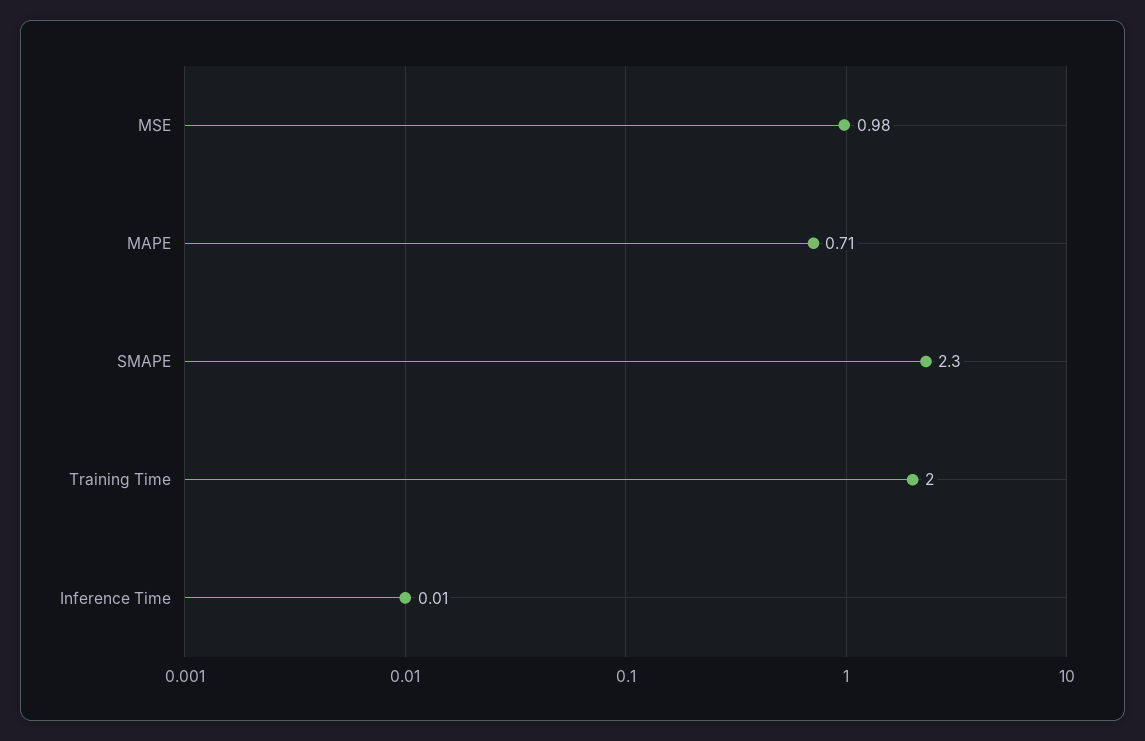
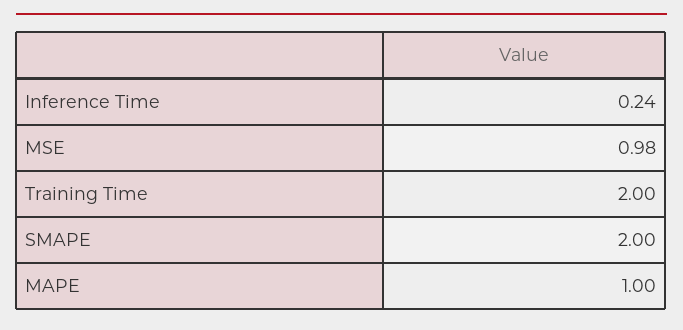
MAPE: 0.71 -> 1
SMAPE: 2.3 -> 2
Inference Time: 0.01 -> 0.24

